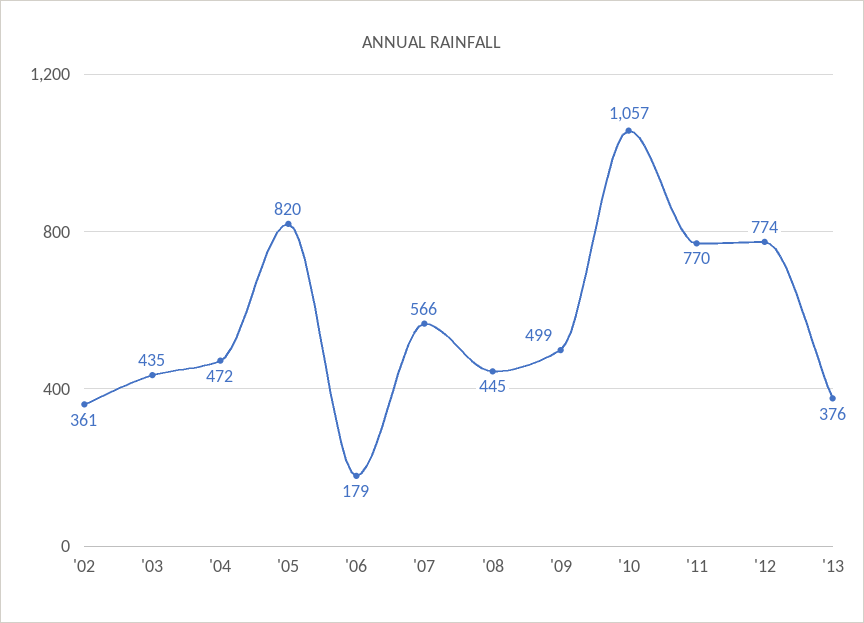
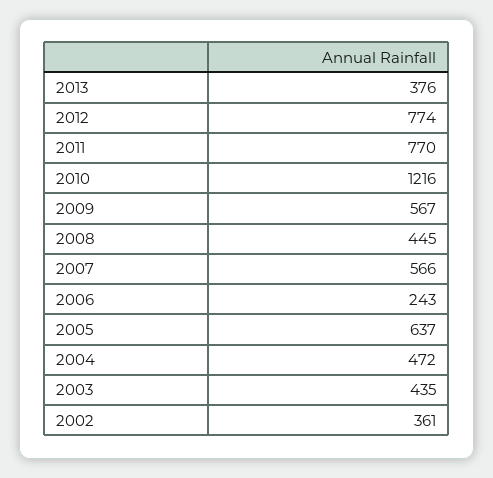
'05: 820 -> 637
'06: 179 -> 243
'09: 499 -> 567
'10: 1057 -> 1216

